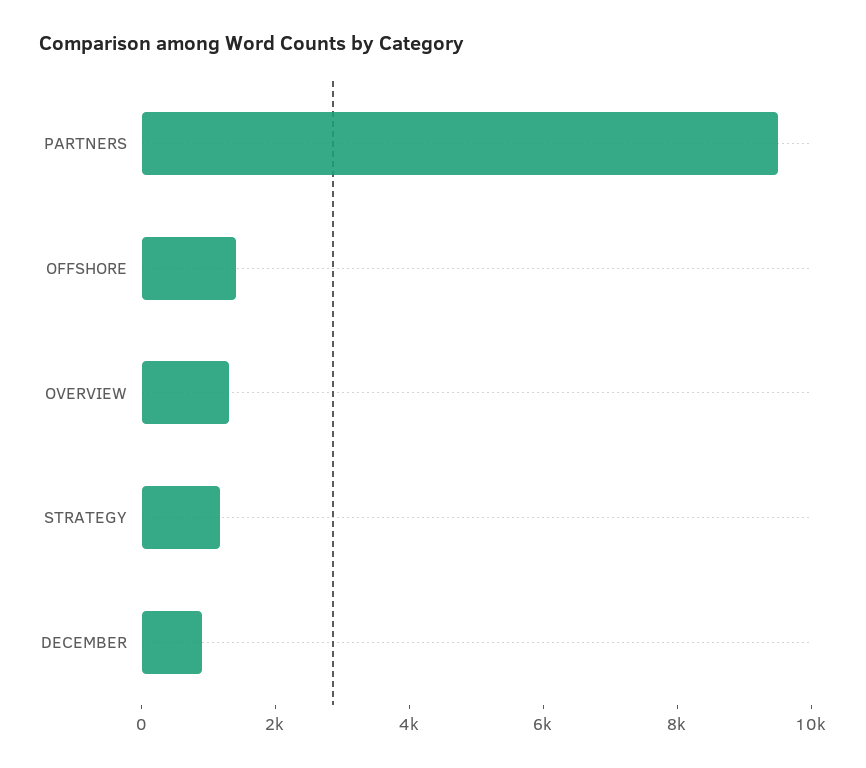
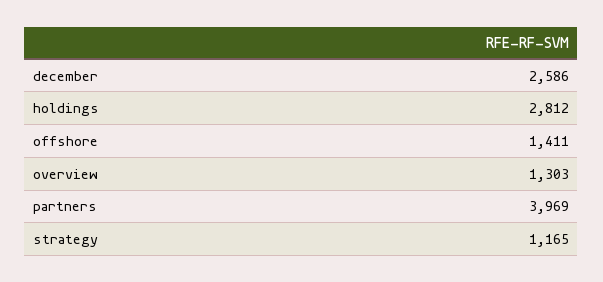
PARTNERS: 9500 -> 3969
DECEMBER: 1000 -> 2586
holdings: none -> 2812

